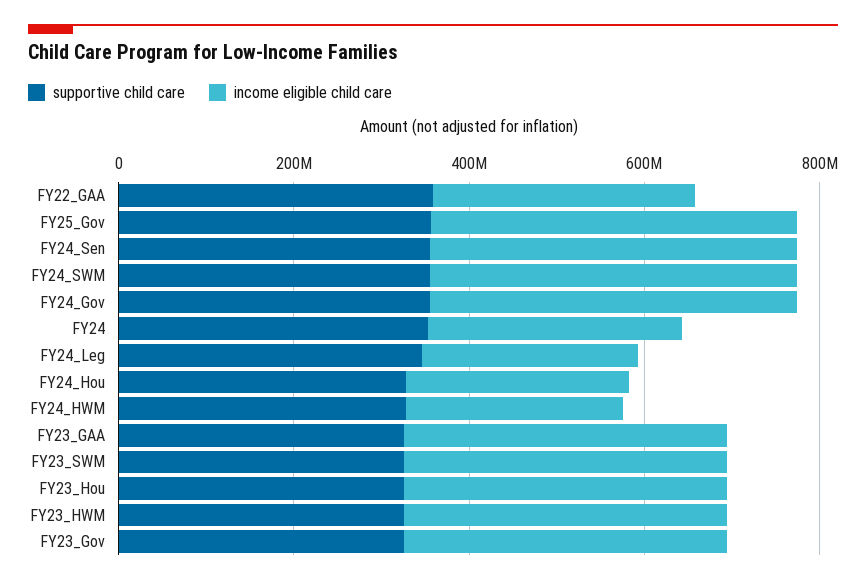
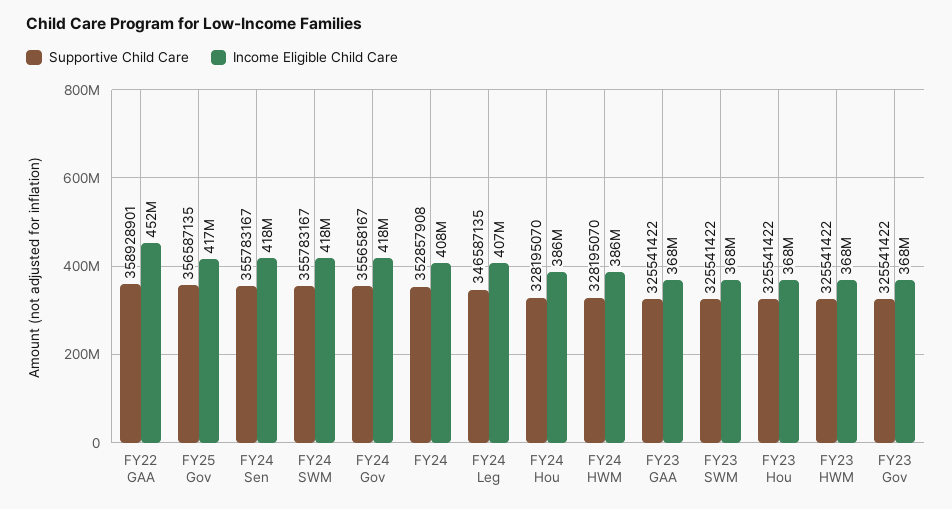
income eligible child care, FY22_GAA: 300000000 -> 452000000
income eligible child care, FY24: 300000000 -> 408000000
income eligible child care, FY24_Leg: 250000000 -> 407000000
income eligible child care, FY24_Hou: 250000000 -> 386000000
income eligible child care, FY24_HWM: 250000000 -> 386000000

